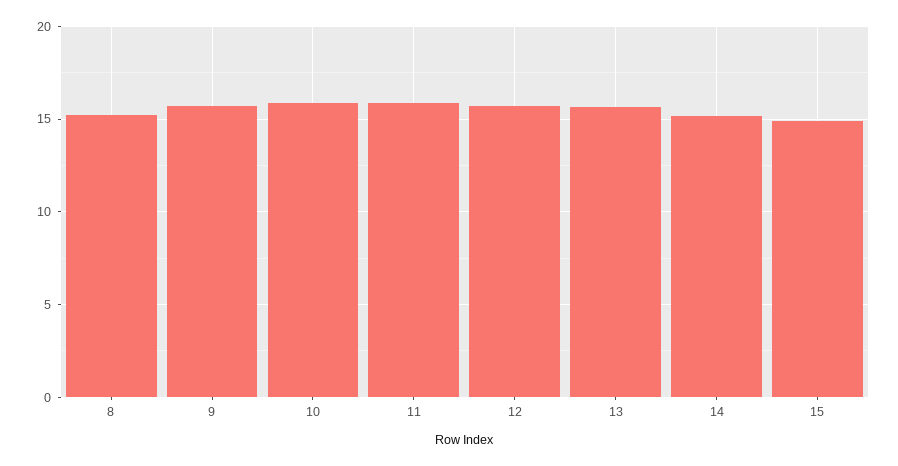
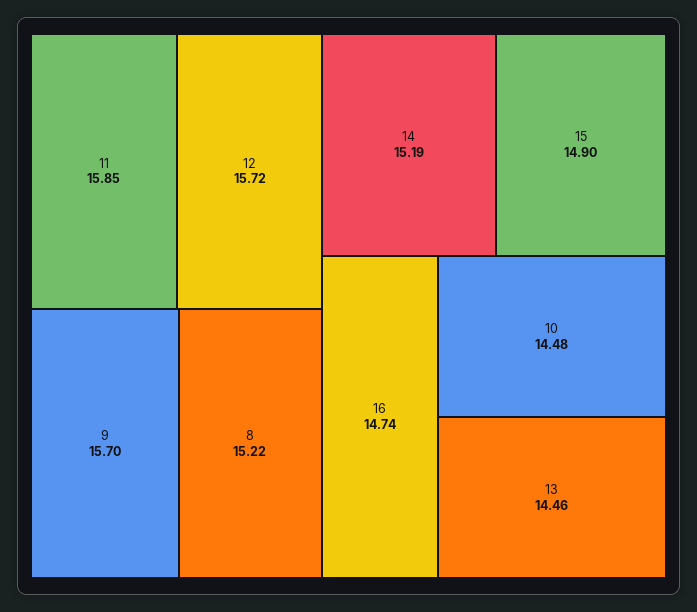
10: 16 -> 14.48
13: 15.5 -> 14.46
16: none -> 14.74

